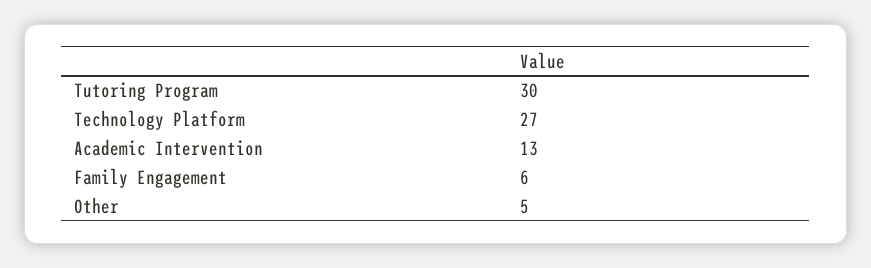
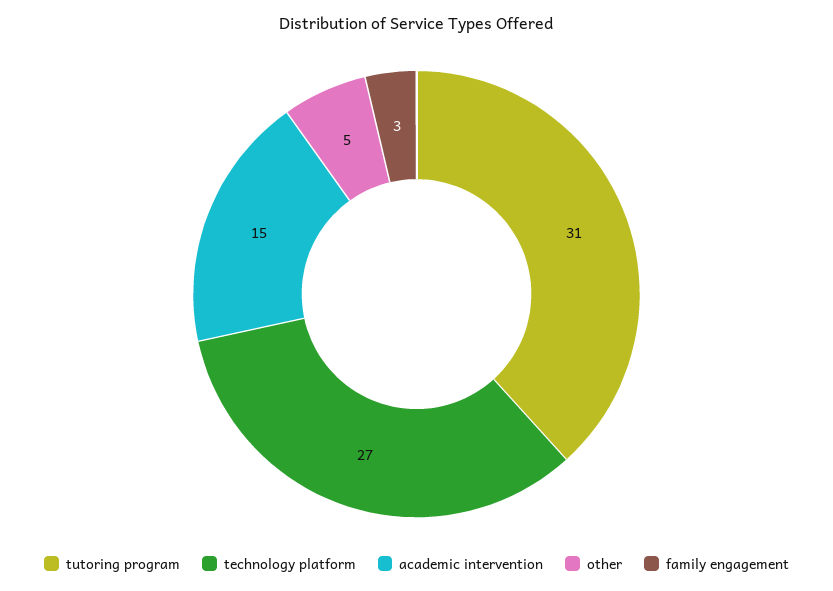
Tutoring Program: 30 -> 31
Academic Intervention: 13 -> 15
Family Engagement: 6 -> 3

